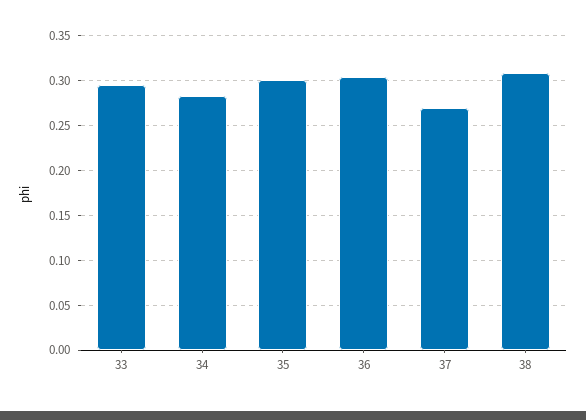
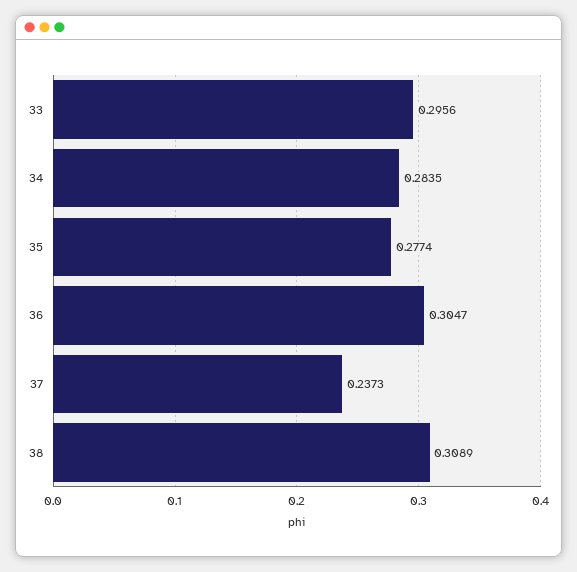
35: 0.3 -> 0.2774
37: 0.27 -> 0.2373

